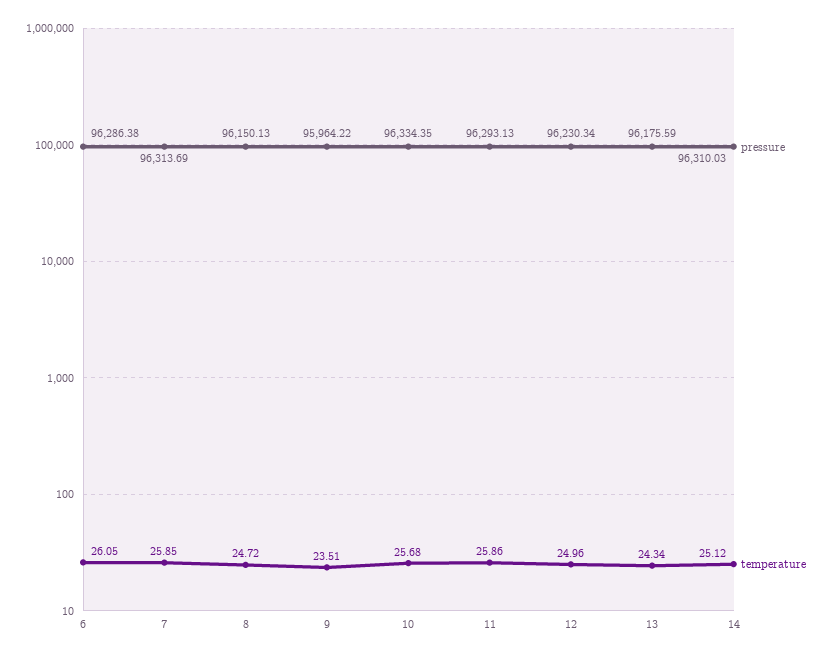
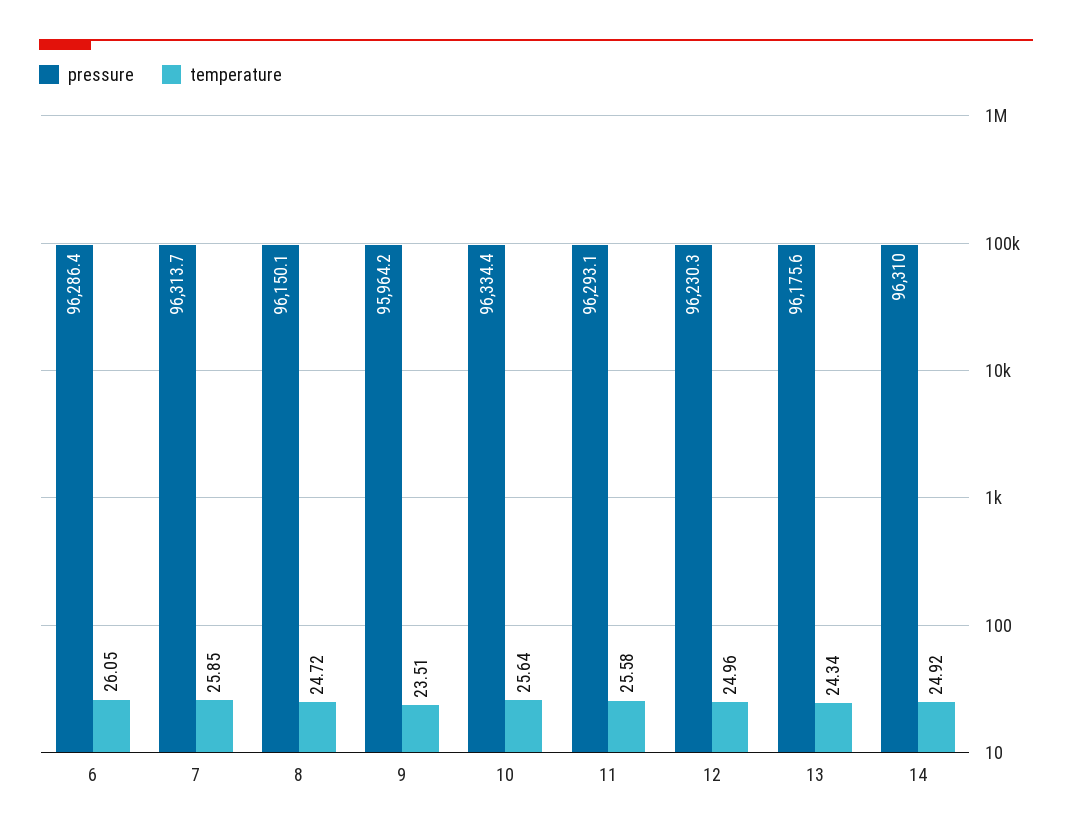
temperature, 10: 25.68 -> 25.64
temperature, 11: 25.86 -> 25.58
temperature, 14: 25.12 -> 24.92

